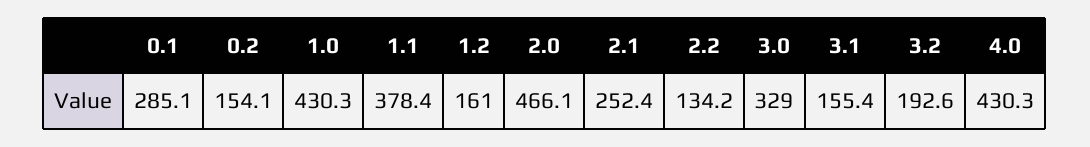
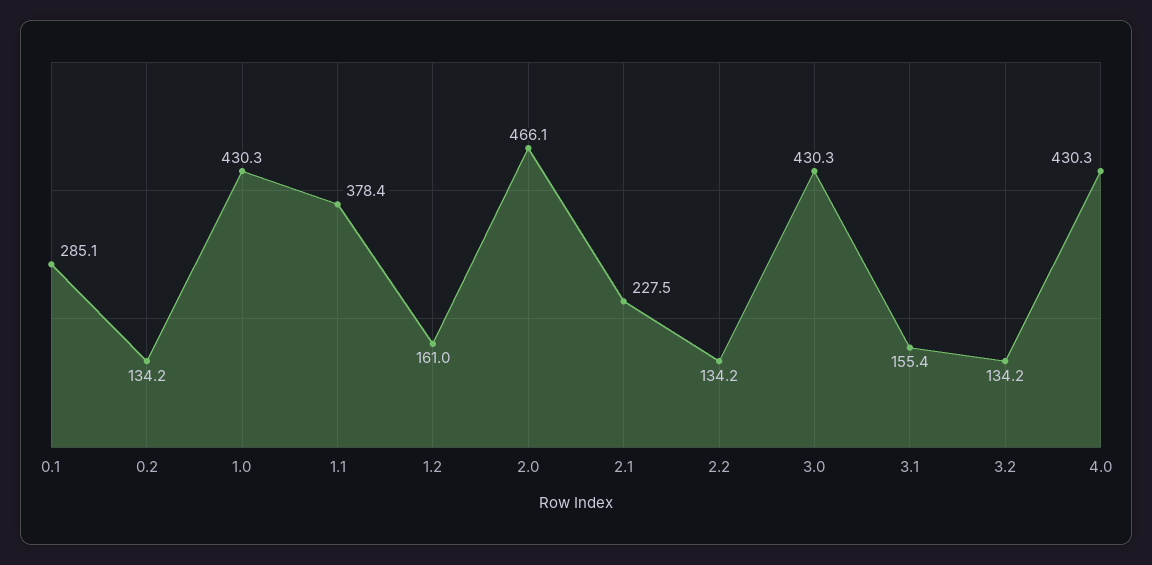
0.2: 154.1 -> 134.2
2.1: 252.4 -> 227.5
3.0: 329 -> 430.3
3.2: 192.6 -> 134.2

